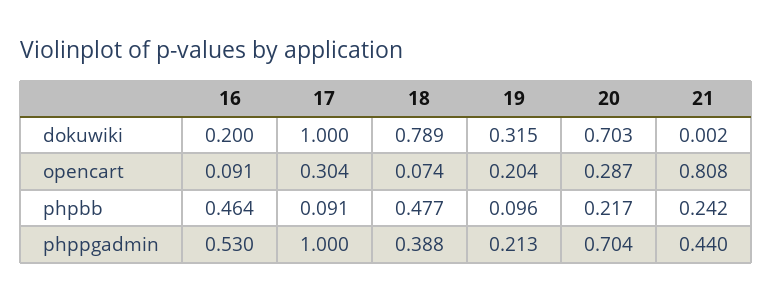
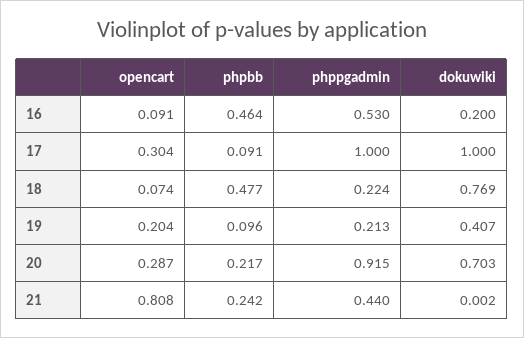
18, dokuwiki: 0.789 -> 0.769
19, dokuwiki: 0.315 -> 0.407
18, phppgadmin: 0.388 -> 0.224
20, phppgadmin: 0.704 -> 0.915

